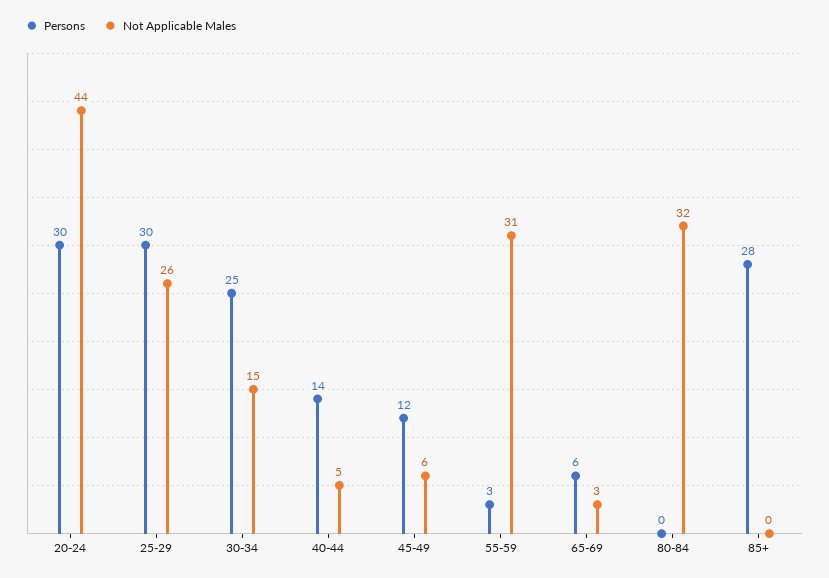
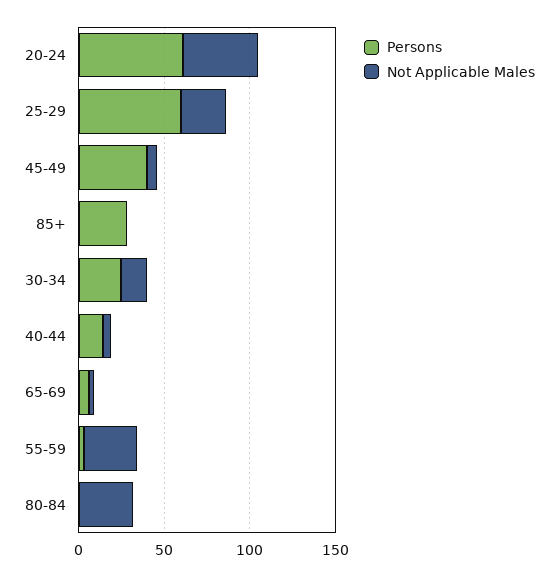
Persons, 20-24: 30 -> 60
Persons, 25-29: 30 -> 60
Persons, 45-49: 12 -> 40

